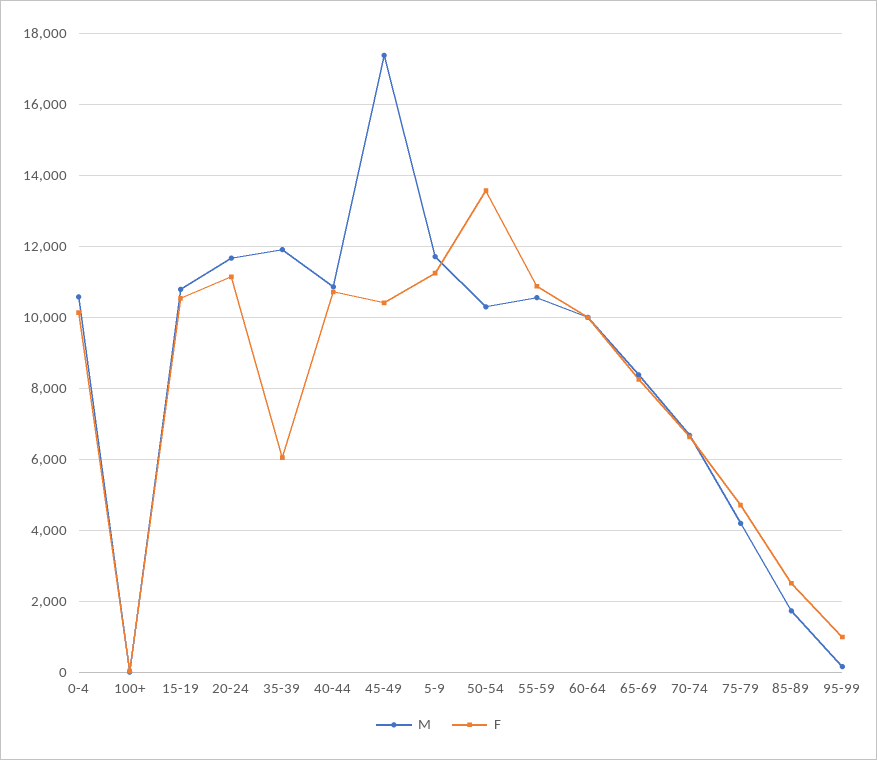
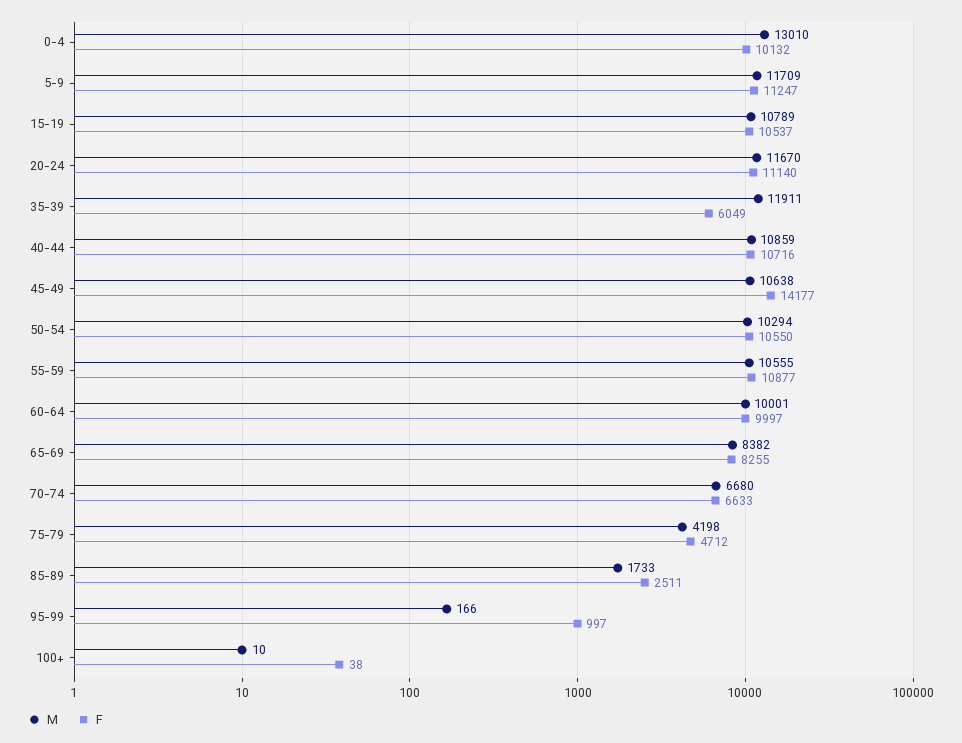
M, 0-4: 10600 -> 13010
M, 45-49: 17400 -> 10638
F, 45-49: 10400 -> 14177
F, 50-54: 13600 -> 10550

